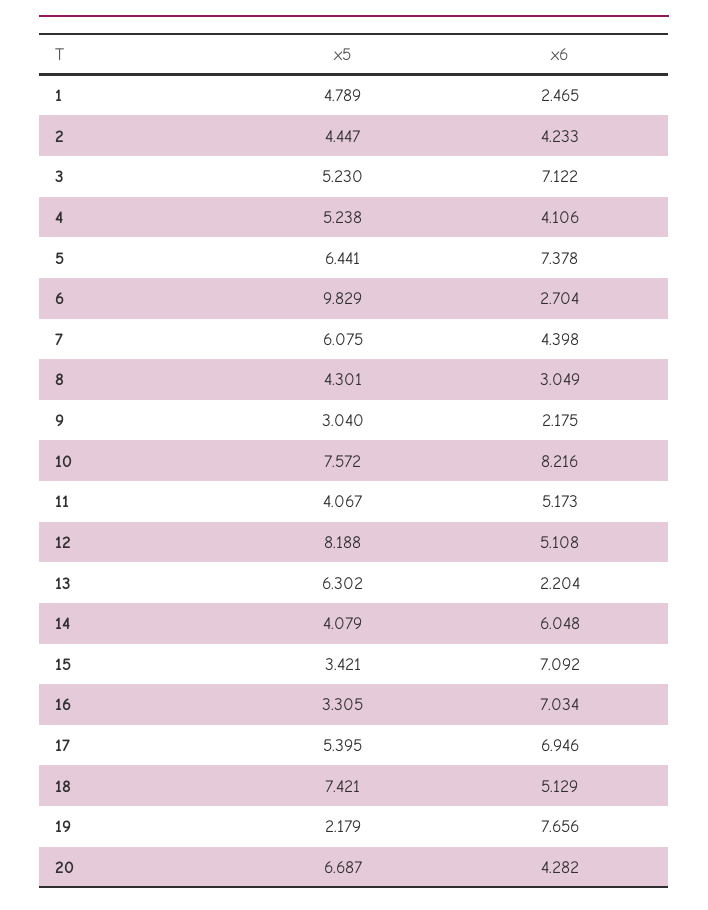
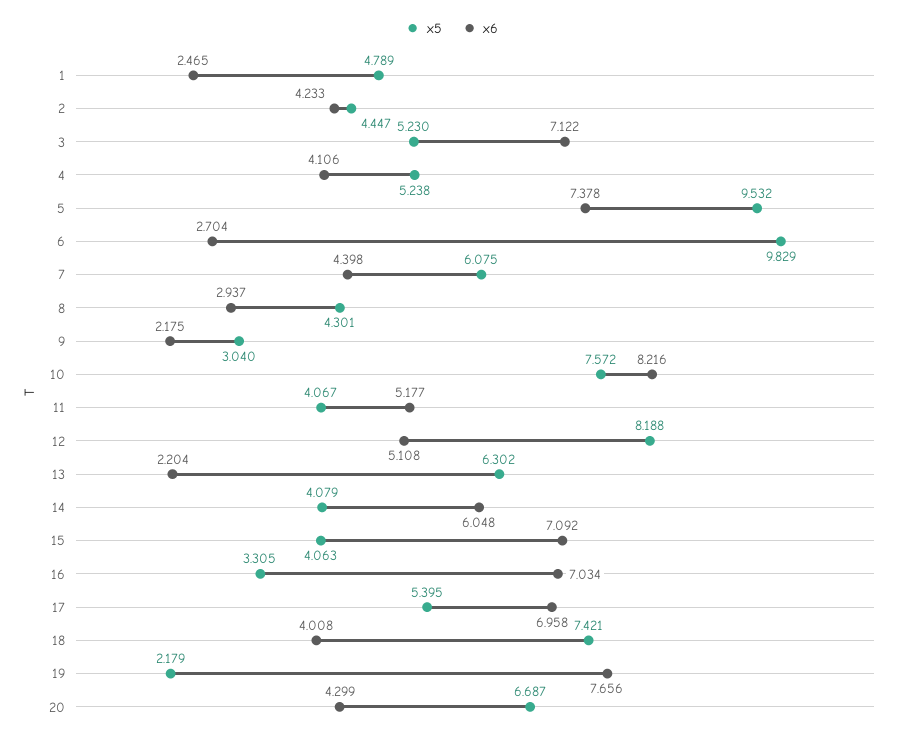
x5, 5: 6.441 -> 9.532
x6, 8: 3.049 -> 2.937
x6, 11: 5.173 -> 5.177
x5, 15: 3.421 -> 4.063
x6, 17: 6.946 -> 6.958
x6, 18: 5.129 -> 4.008
x6, 20: 4.282 -> 4.299

